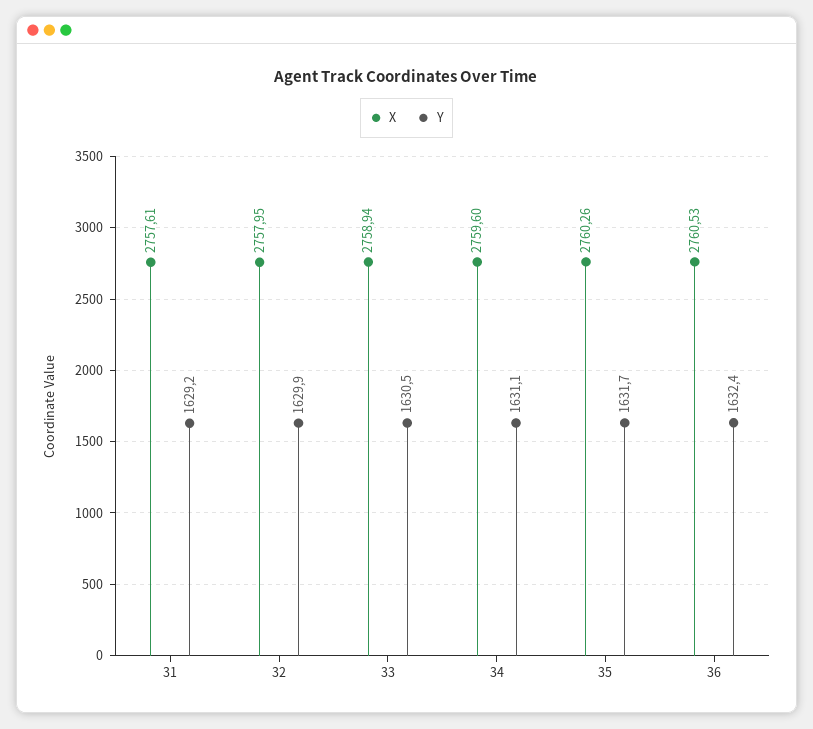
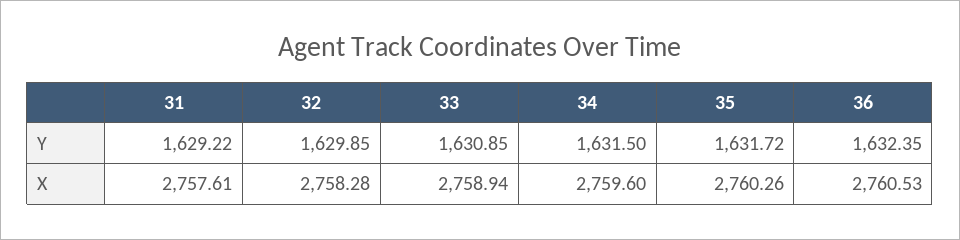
X, 32: 2757.95 -> 2758.28
Y, 33: 1630.5 -> 1630.85
Y, 34: 1631.1 -> 1631.5

